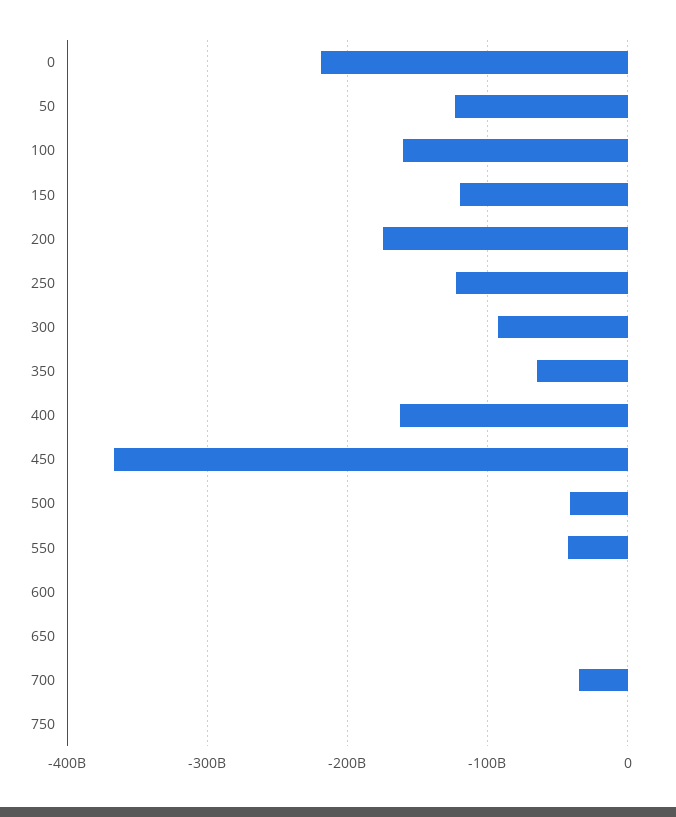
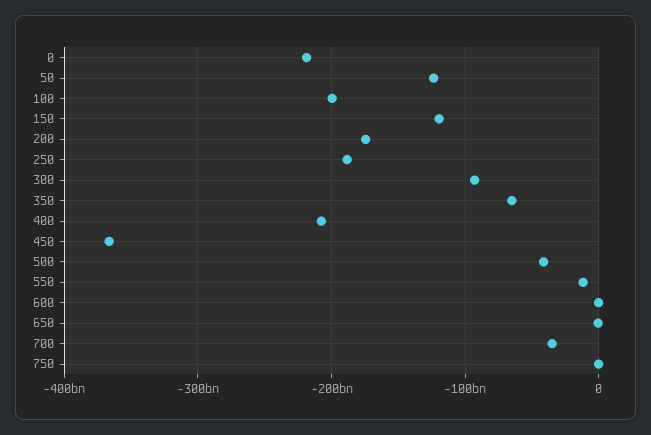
100: -160000000000 -> -200000000000
250: -120000000000 -> -190000000000
400: -160000000000 -> -210000000000
550: -40000000000 -> -10000000000

